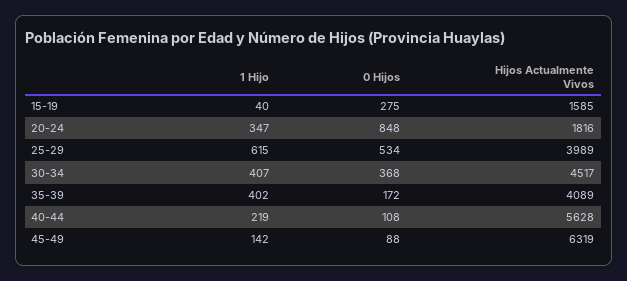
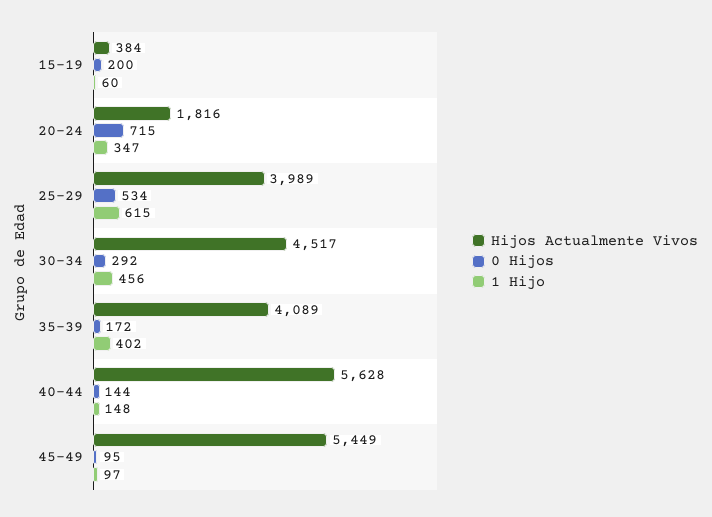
1 Hijo, 15-19: 40 -> 60
0 Hijos, 15-19: 275 -> 200
Hijos Actualmente Vivos, 15-19: 1585 -> 384
0 Hijos, 20-24: 848 -> 715
1 Hijo, 30-34: 407 -> 456
0 Hijos, 30-34: 368 -> 292
1 Hijo, 40-44: 219 -> 148
0 Hijos, 40-44: 108 -> 144
1 Hijo, 45-49: 142 -> 97
0 Hijos, 45-49: 88 -> 95
Hijos Actualmente Vivos, 45-49: 6319 -> 5449

